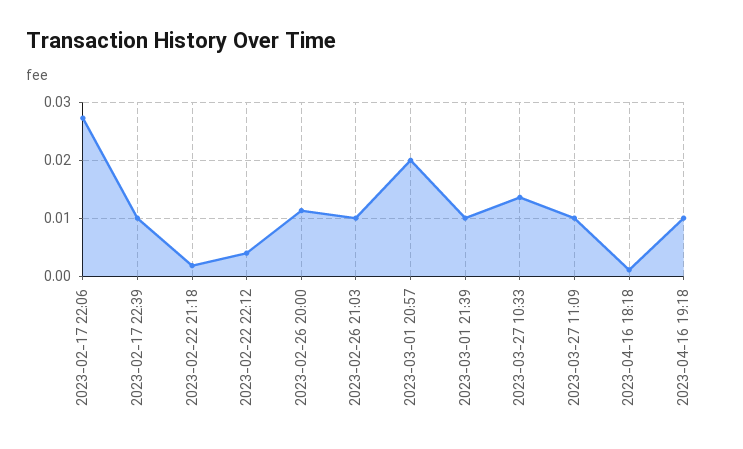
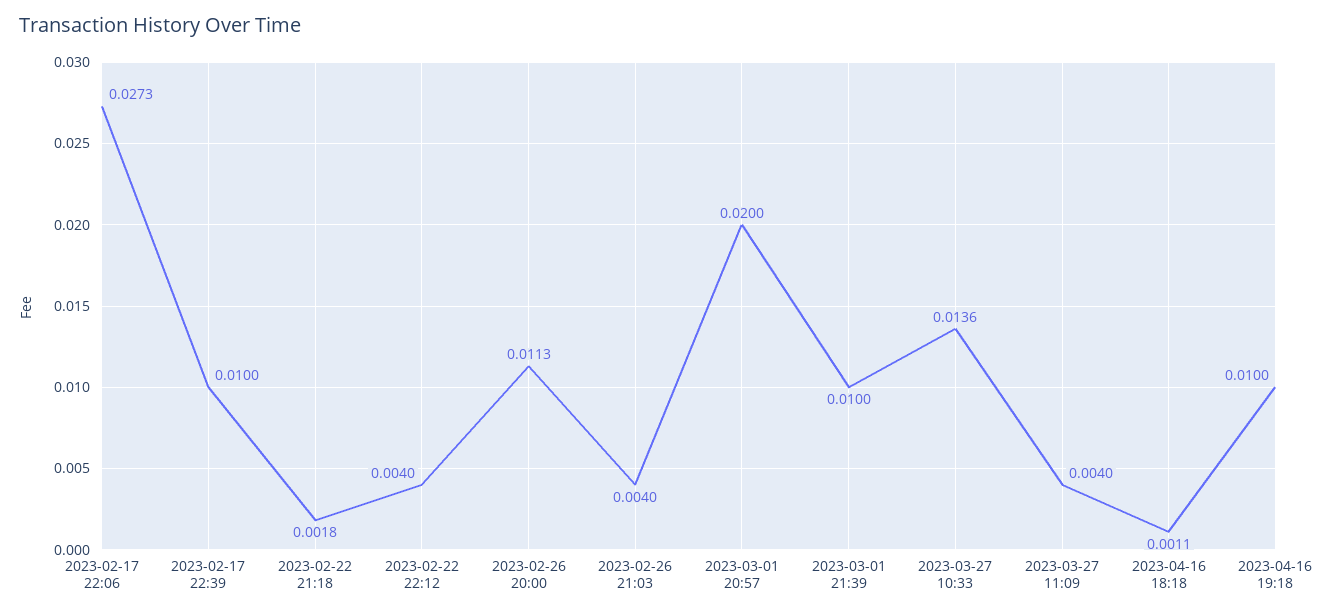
2023-02-26 21:03: 0.01 -> 0.004
2023-03-27 11:09: 0.01 -> 0.004

